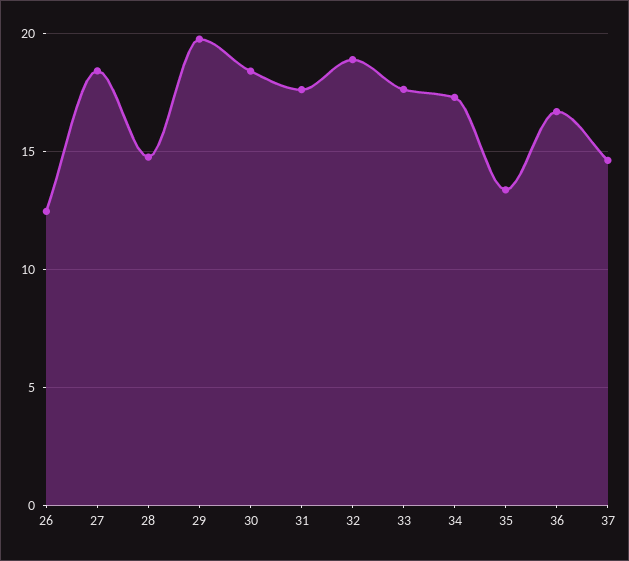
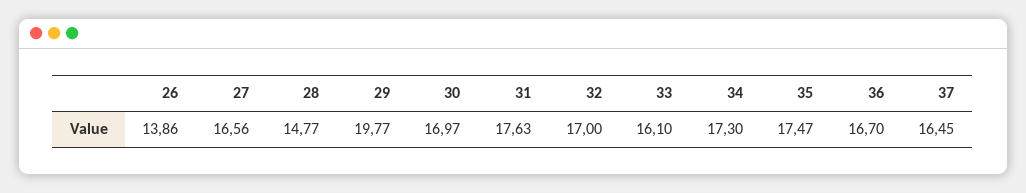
26: 12.5 -> 13.86
27: 18.5 -> 16.56
30: 18.5 -> 16.97
32: 19 -> 17
33: 17.5 -> 16.1
35: 13.5 -> 17.47
37: 14.5 -> 16.45

